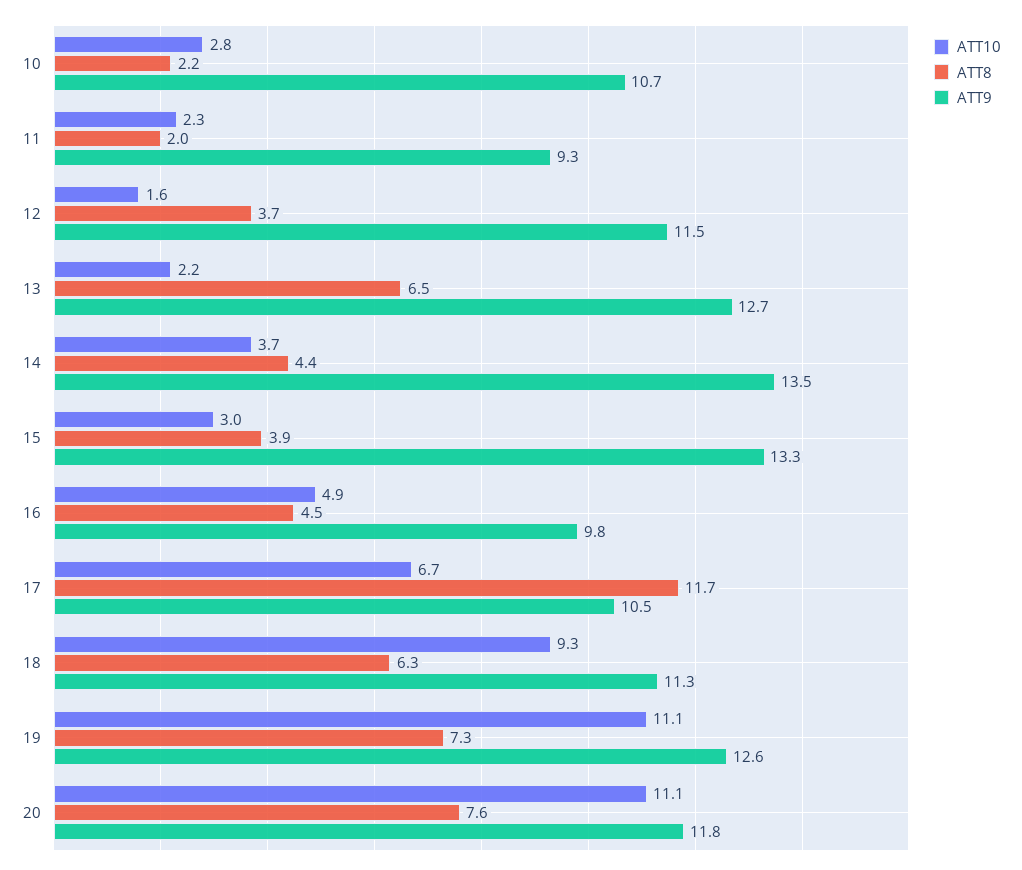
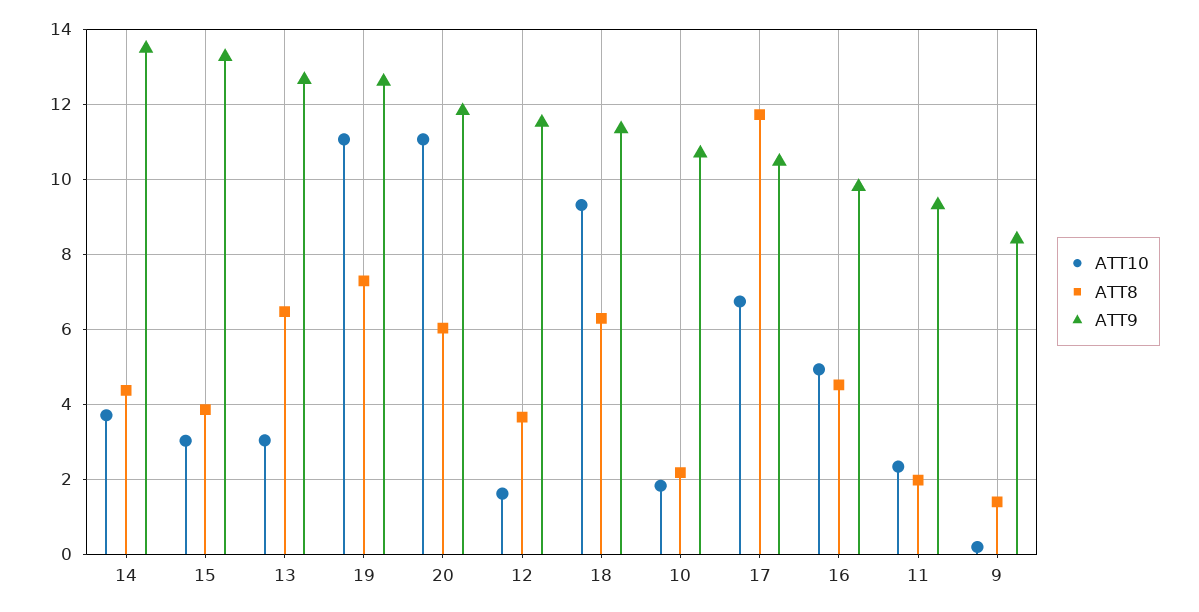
ATT10, 10: 2.8 -> 1.8
ATT10, 13: 2.2 -> 3
ATT8, 20: 7.6 -> 6
ATT10, 9: none -> 0.2
ATT8, 9: none -> 1.4
ATT9, 9: none -> 8.4

